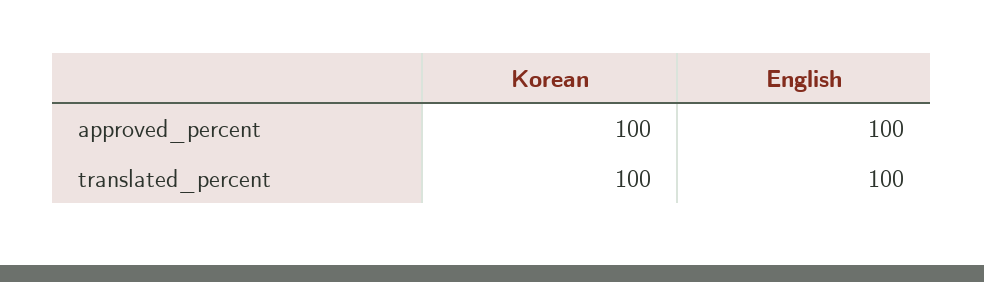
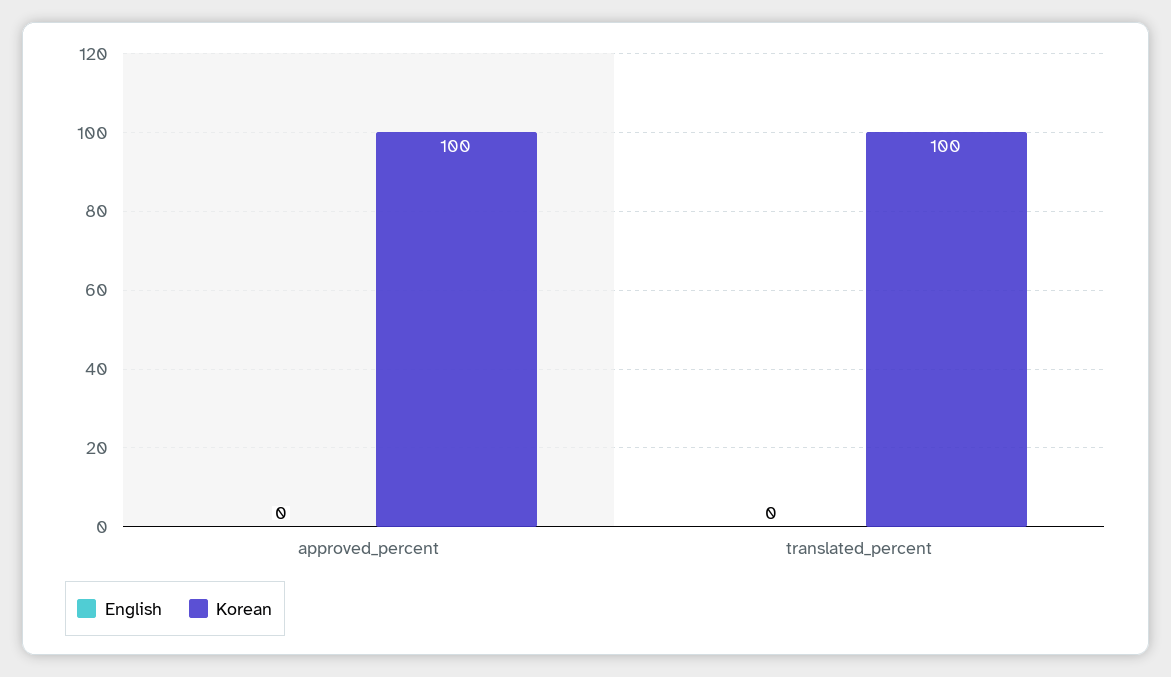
English, approved_percent: 100 -> 0
English, translated_percent: 100 -> 0

